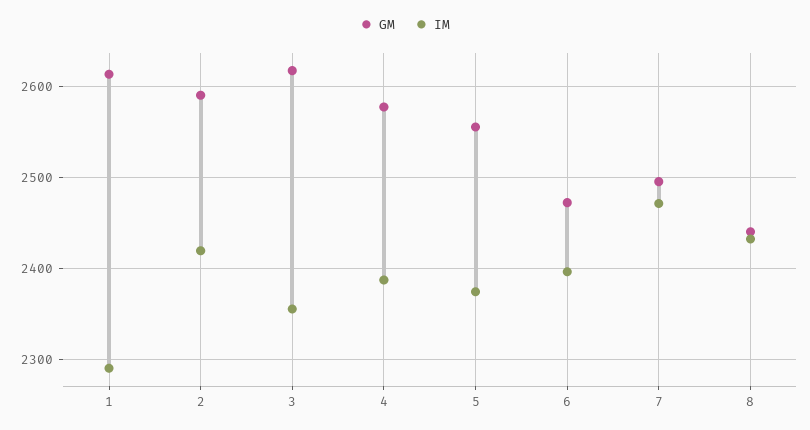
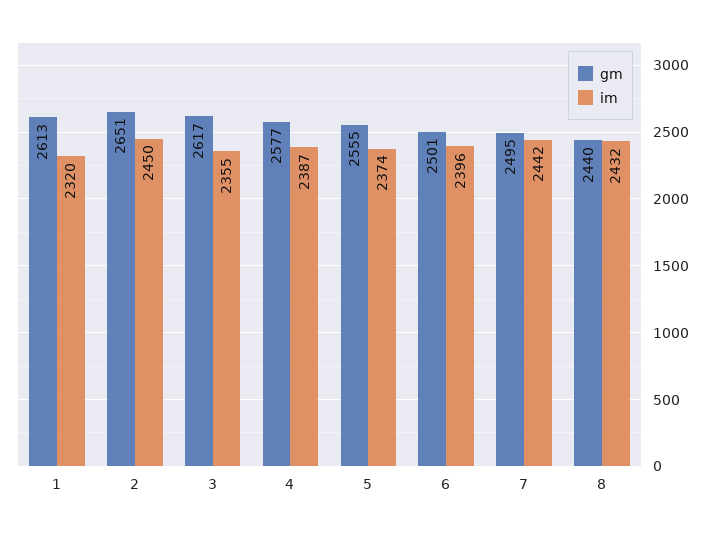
IM, 1: 2290 -> 2320
GM, 2: 2590 -> 2651
IM, 2: 2420 -> 2450
GM, 6: 2470 -> 2501
IM, 7: 2470 -> 2442

